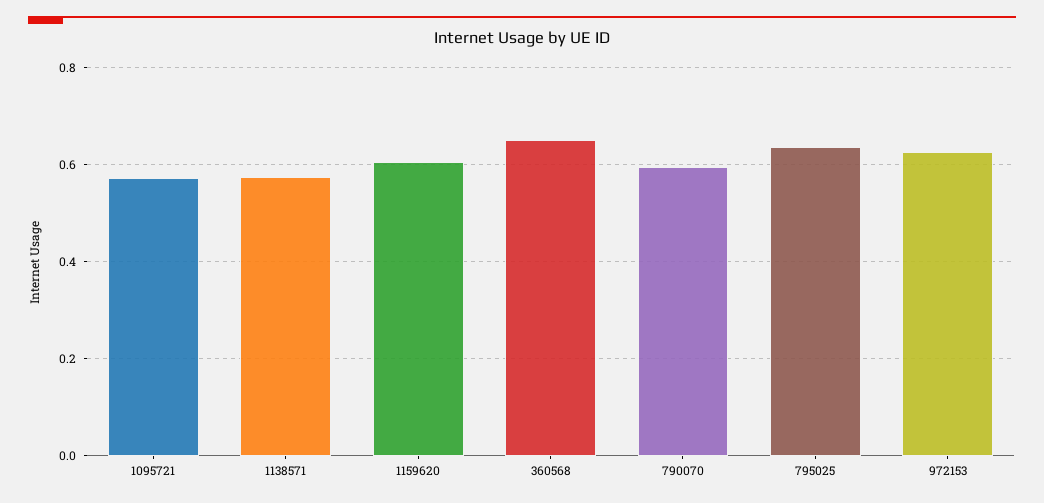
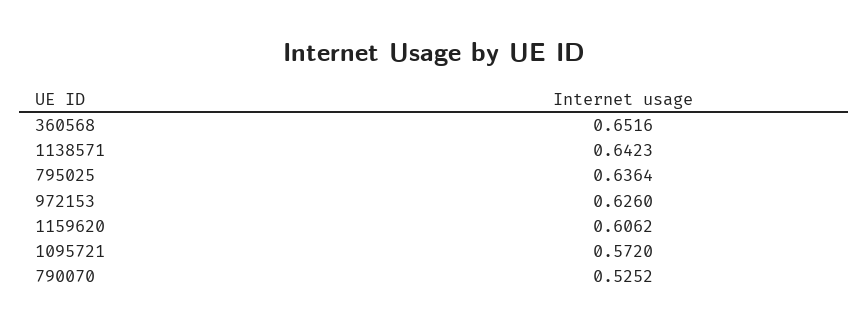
1138571: 0.58 -> 0.6423
790070: 0.6 -> 0.5252

